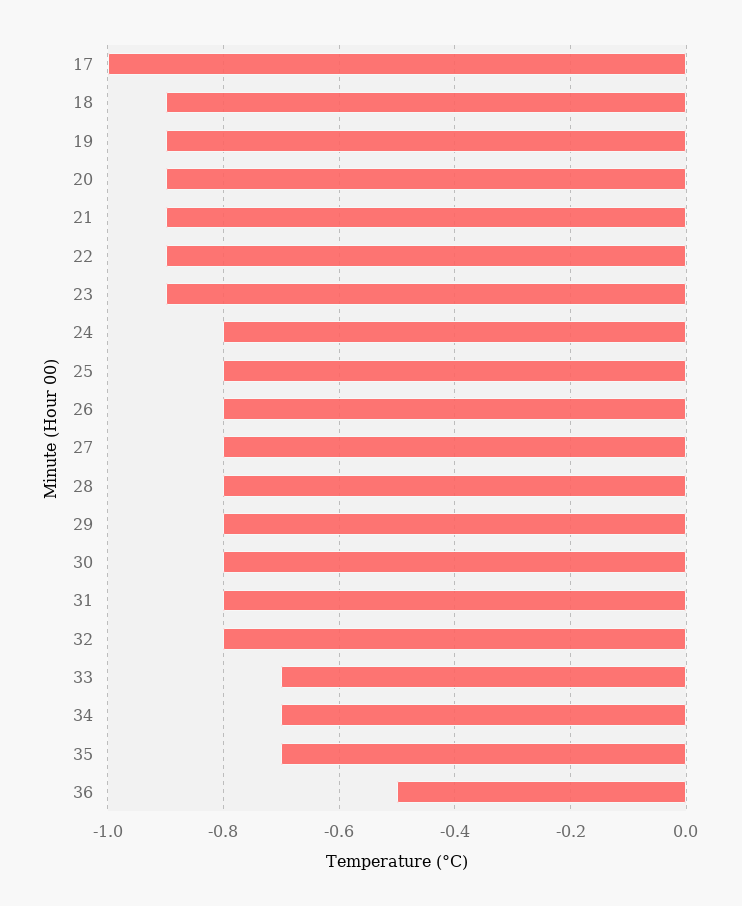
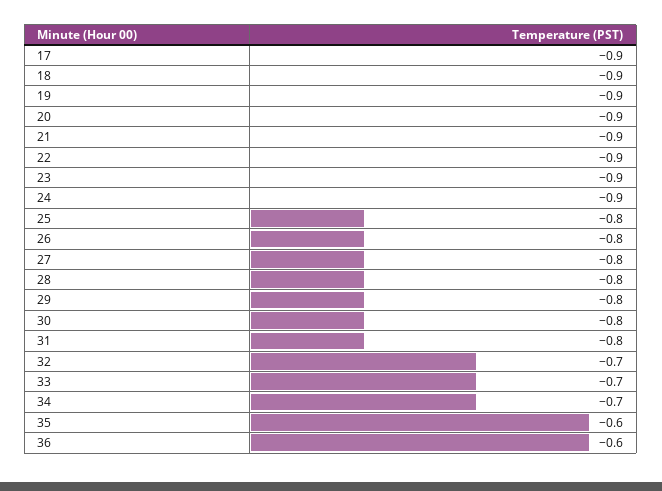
17: -1 -> -0.9
24: -0.8 -> -0.9
32: -0.8 -> -0.7
35: -0.7 -> -0.6
36: -0.5 -> -0.6

